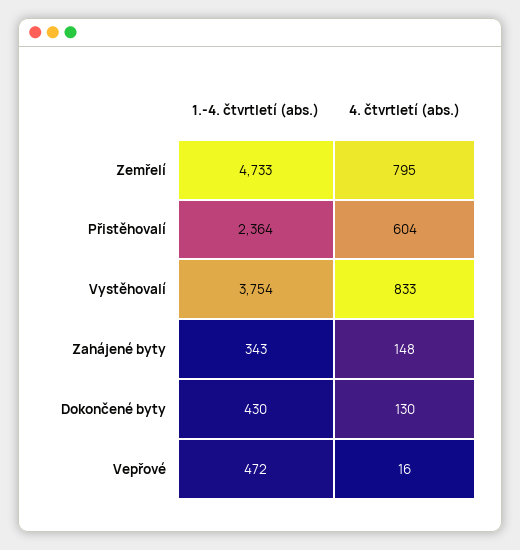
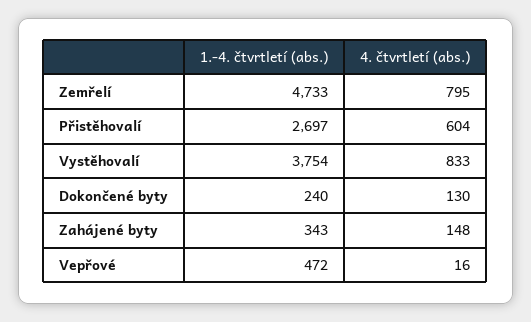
1.-4. čtvrtletí (abs.), Přistěhovalí: 2364 -> 2697
1.-4. čtvrtletí (abs.), Dokončené byty: 430 -> 240

